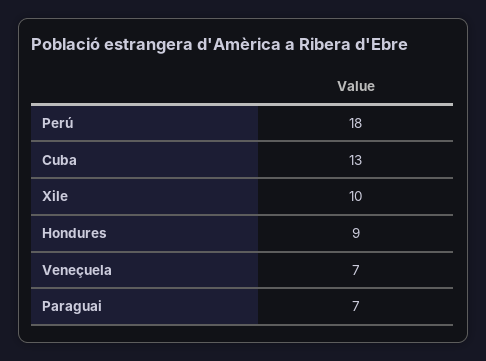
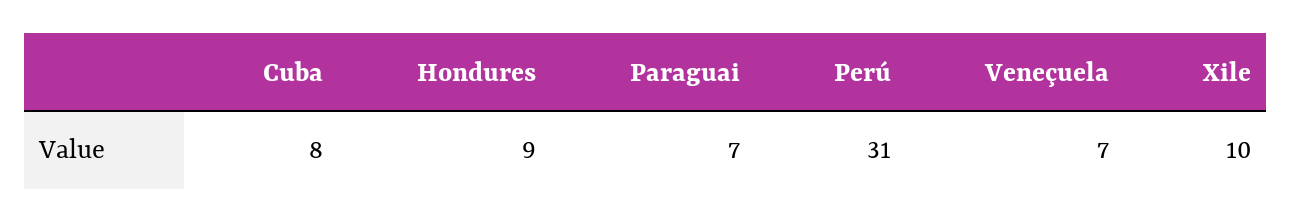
Perú: 18 -> 31
Cuba: 13 -> 8

